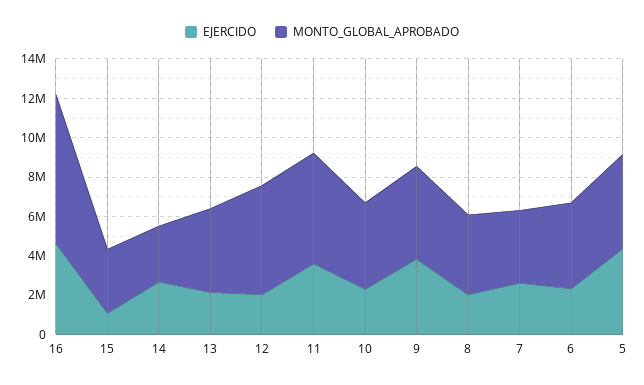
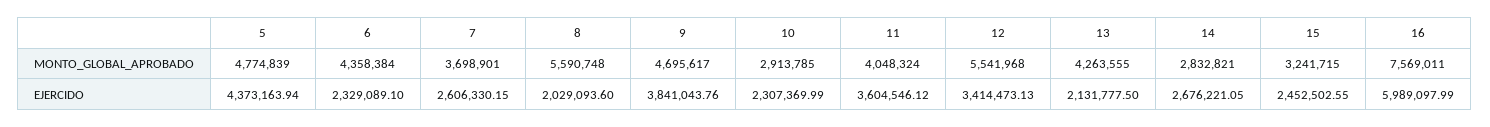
EJERCIDO, 16: 4500000 -> 5989097.99
EJERCIDO, 15: 1000000 -> 2452502.55
EJERCIDO, 12: 2000000 -> 3414473.13
MONTO_GLOBAL_APROBADO, 11: 5500000 -> 4048324
MONTO_GLOBAL_APROBADO, 10: 4500000 -> 2913785
MONTO_GLOBAL_APROBADO, 8: 4000000 -> 5590748

